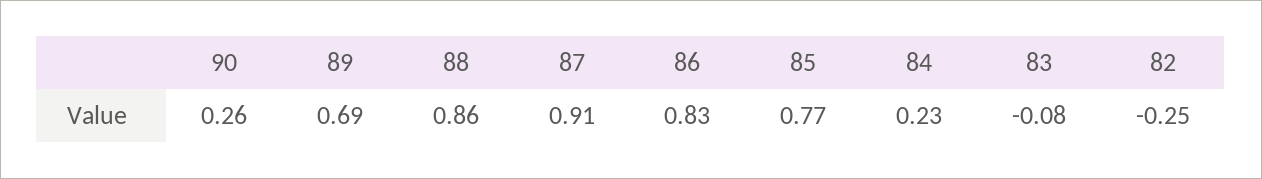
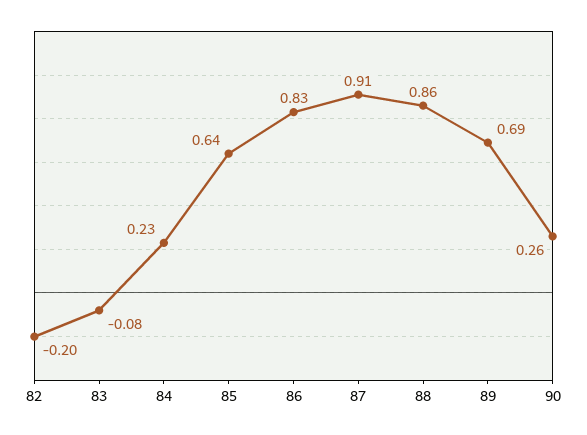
85: 0.77 -> 0.64
82: -0.25 -> -0.2

